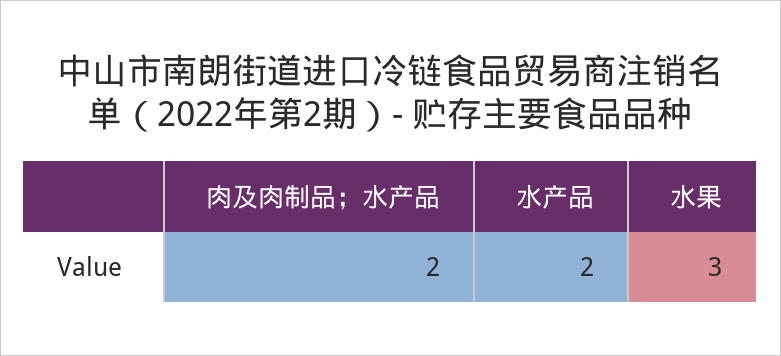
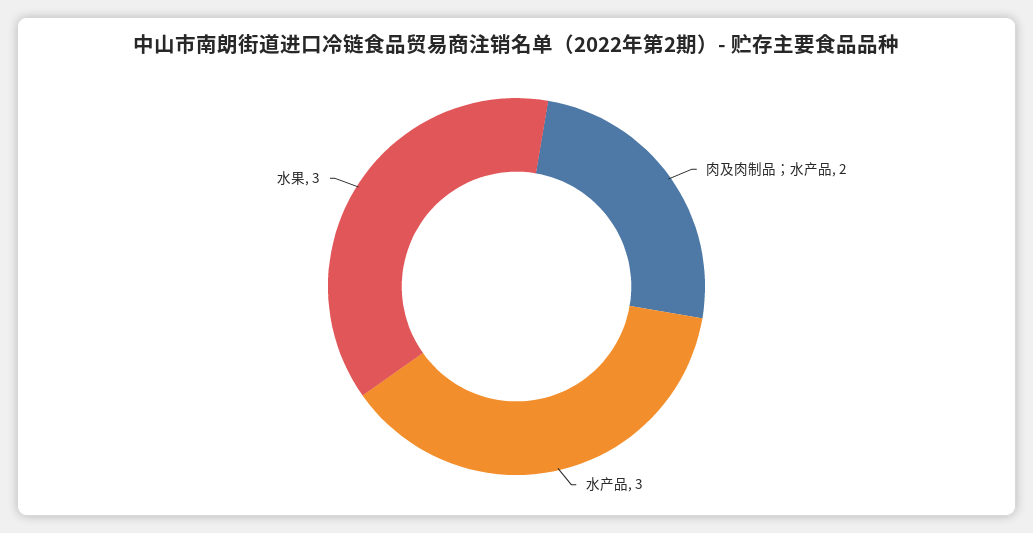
水产品: 2 -> 3

